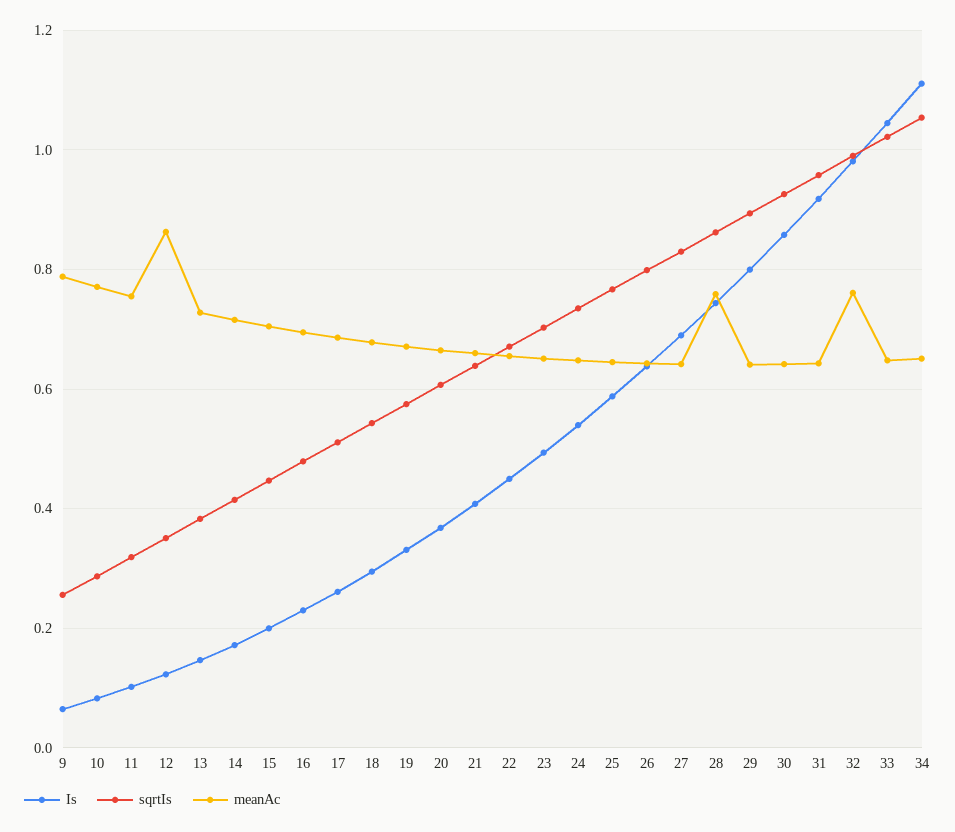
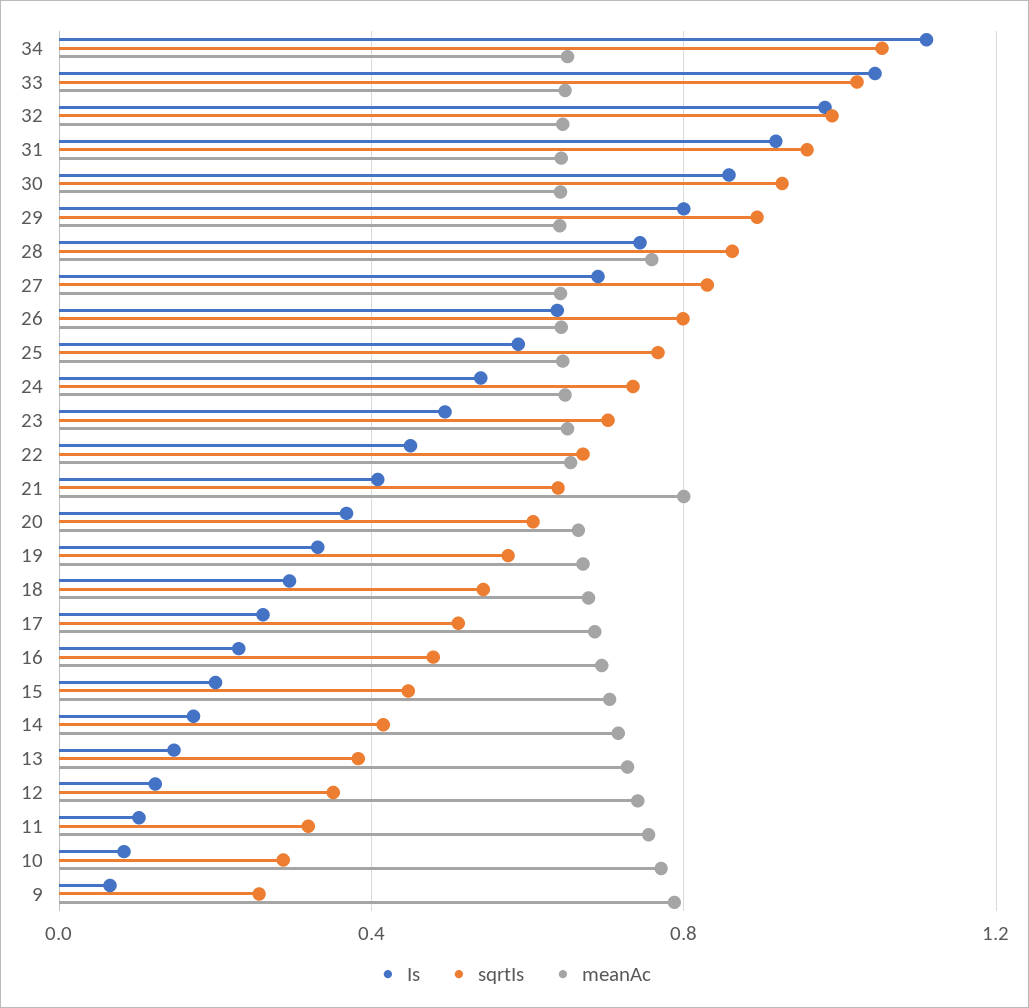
meanAc, 12: 0.86 -> 0.75
meanAc, 21: 0.66 -> 0.8
meanAc, 32: 0.76 -> 0.65

